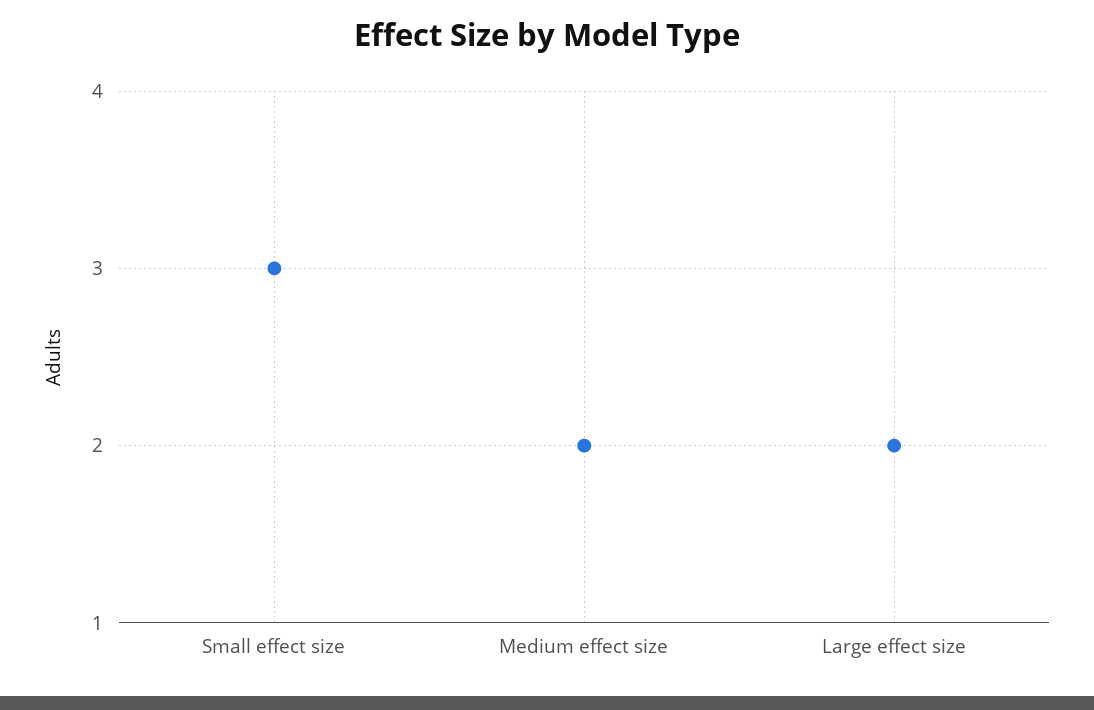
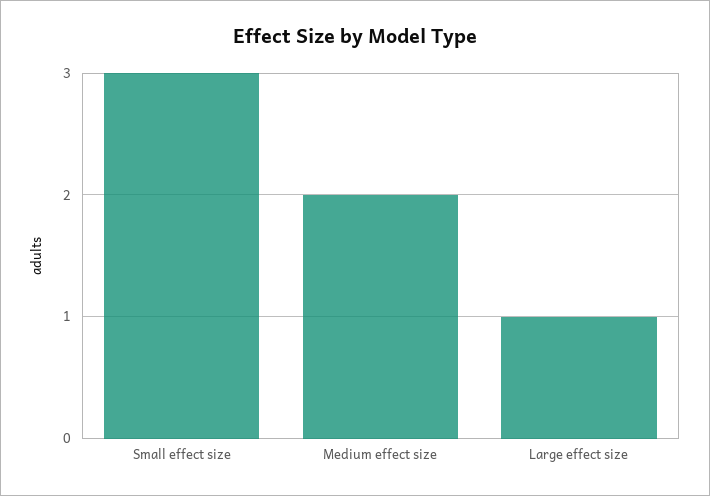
Large effect size: 2 -> 1

